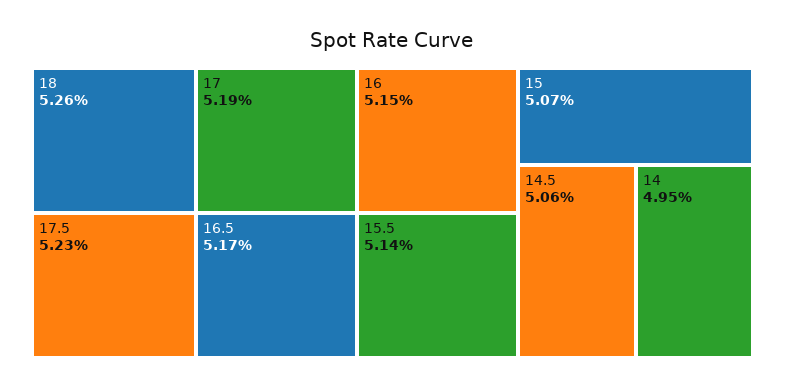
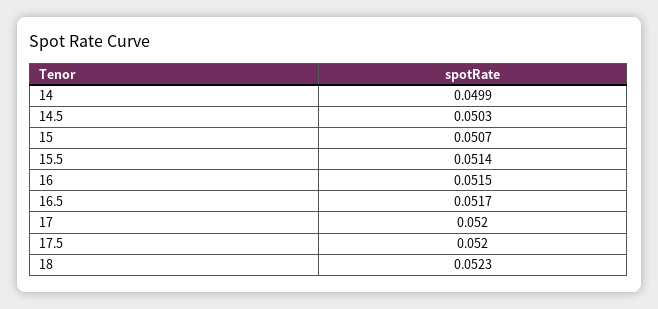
18: 0.0526 -> 0.0523
17.5: 0.0523 -> 0.052
17: 0.0519 -> 0.052
14.5: 0.0506 -> 0.0503
14: 0.0495 -> 0.0499

